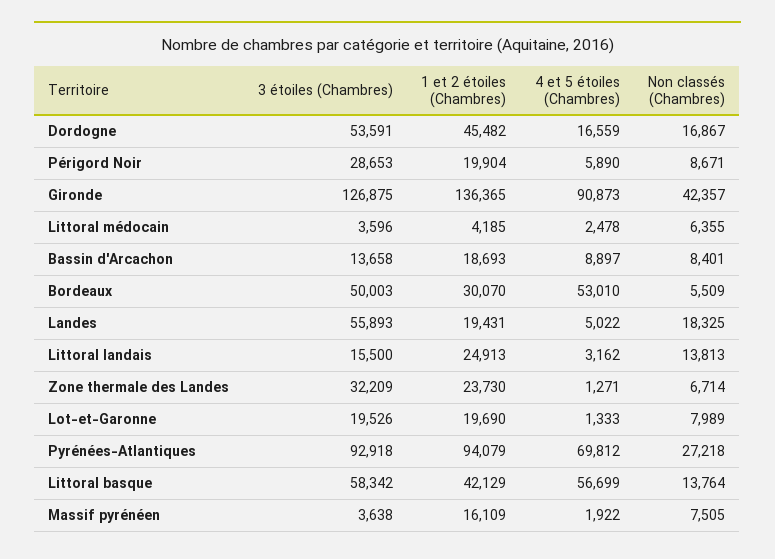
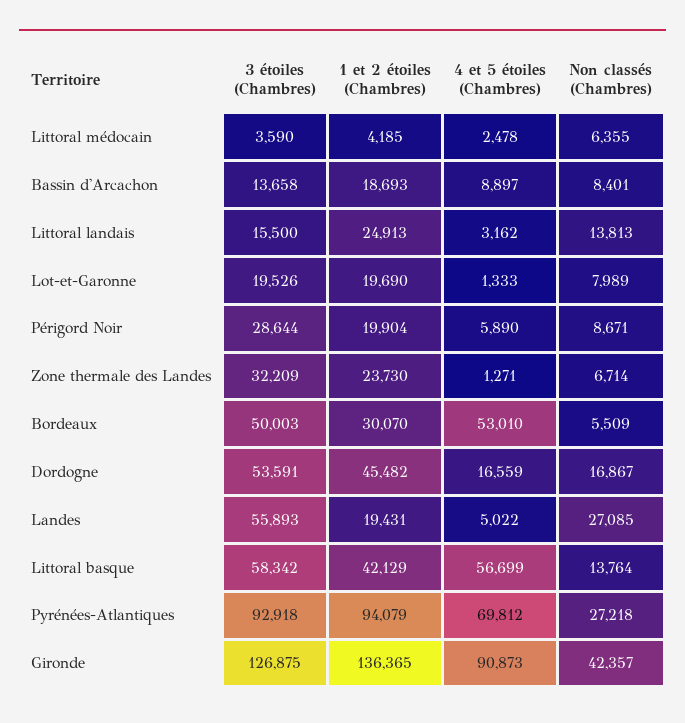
3 étoiles (Chambres), Périgord Noir: 28653 -> 28644
3 étoiles (Chambres), Littoral médocain: 3596 -> 3590
Non classés (Chambres), Landes: 18325 -> 27085
3 étoiles (Chambres), Massif pyrénéen: 3638 -> none
1 et 2 étoiles (Chambres), Massif pyrénéen: 16109 -> none
4 et 5 étoiles (Chambres), Massif pyrénéen: 1922 -> none
Non classés (Chambres), Massif pyrénéen: 7505 -> none

